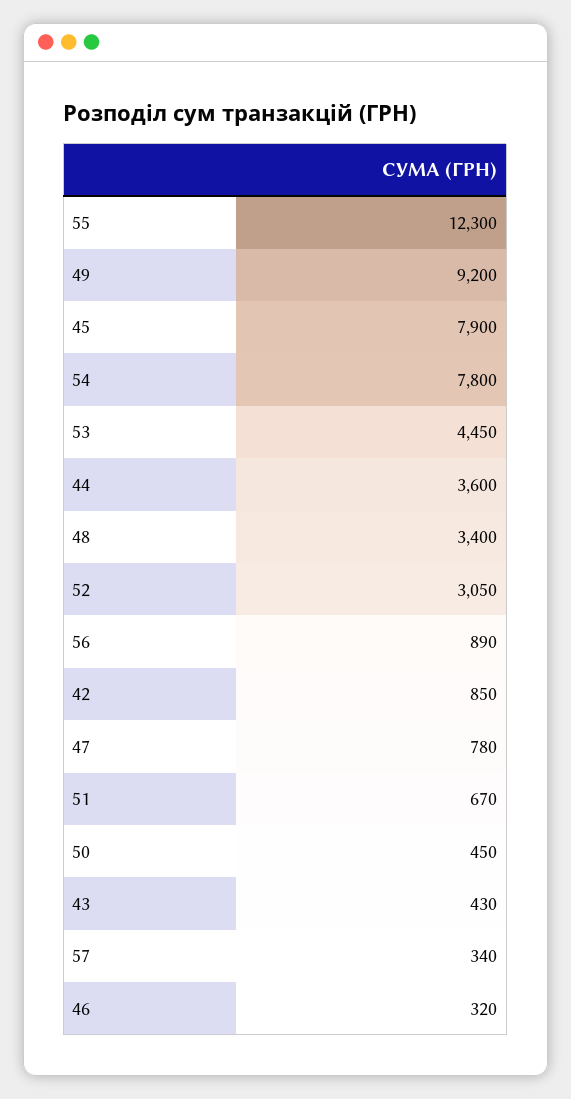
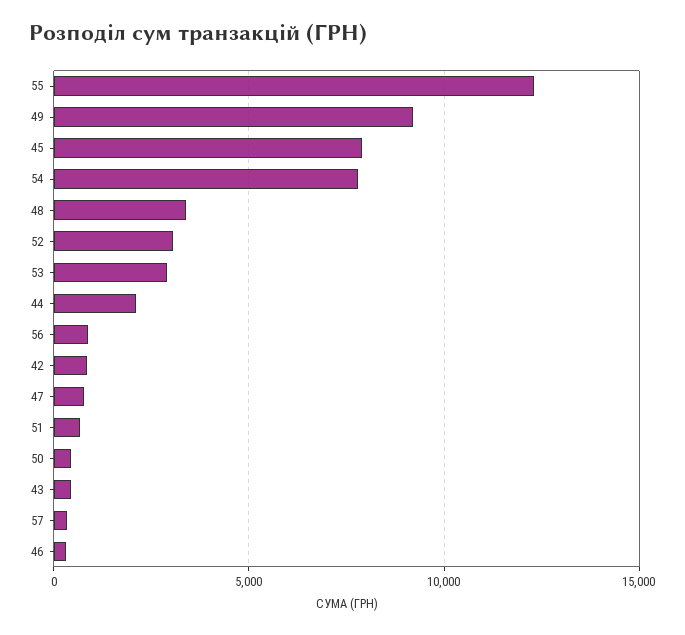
53: 4450 -> 3000
44: 3600 -> 2000

